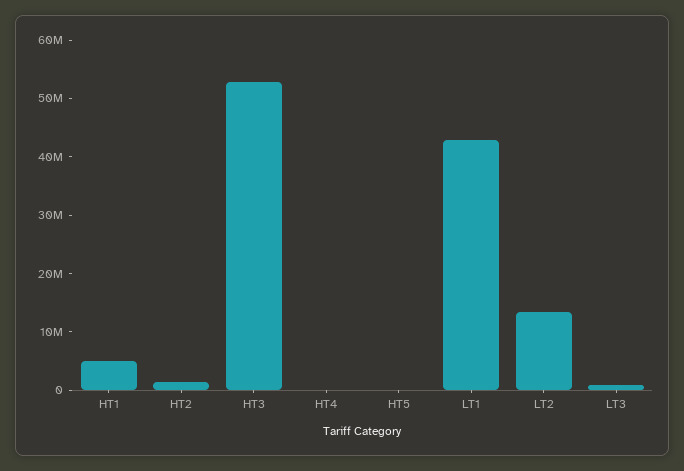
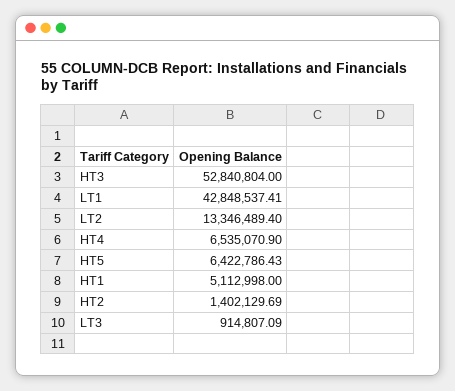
HT4: 0 -> 6535070.9
HT5: 0 -> 6422786.43

